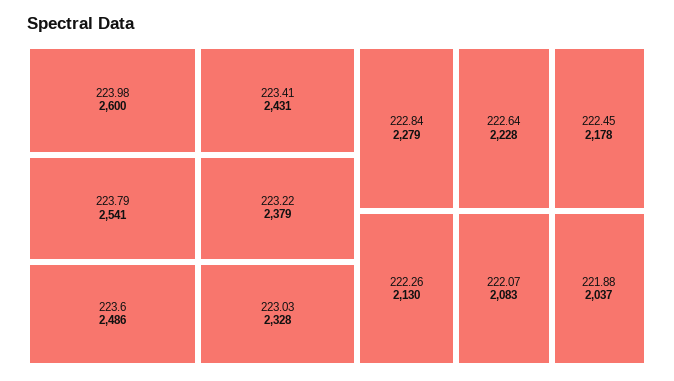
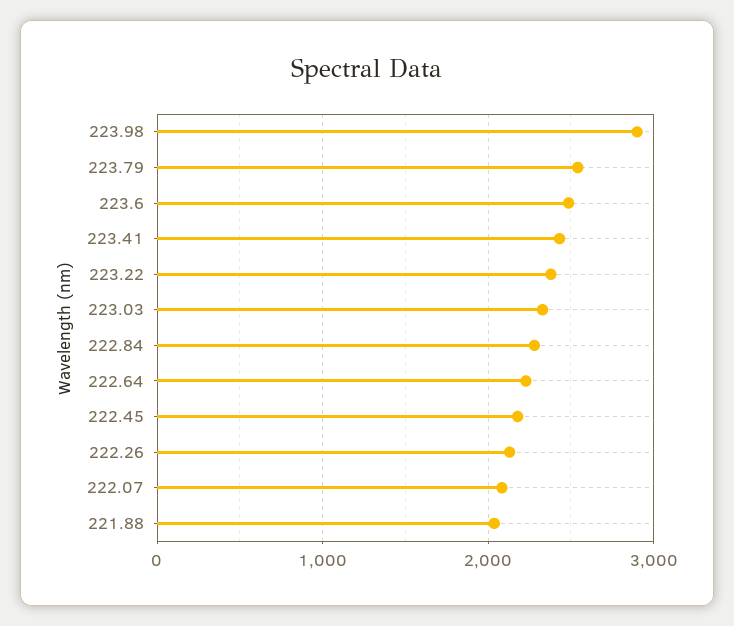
223.98: 2600 -> 2900

